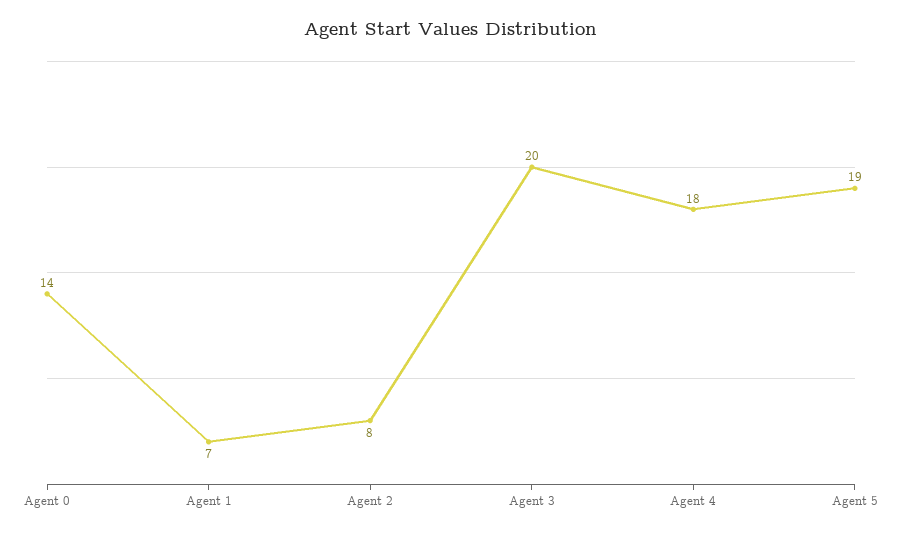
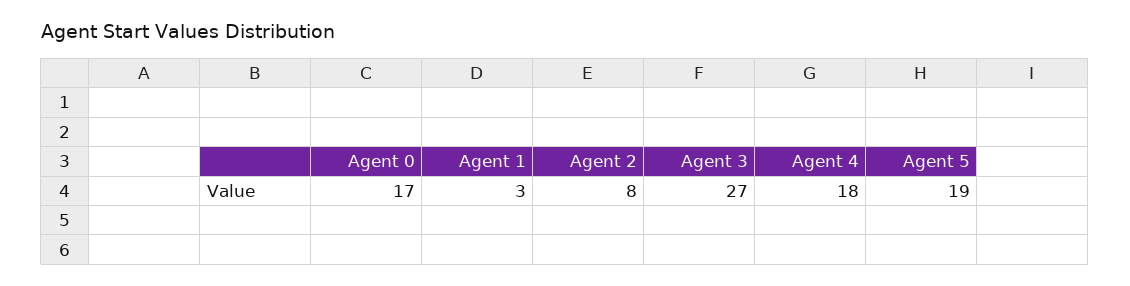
Agent 0: 14 -> 17
Agent 1: 7 -> 3
Agent 3: 20 -> 27

